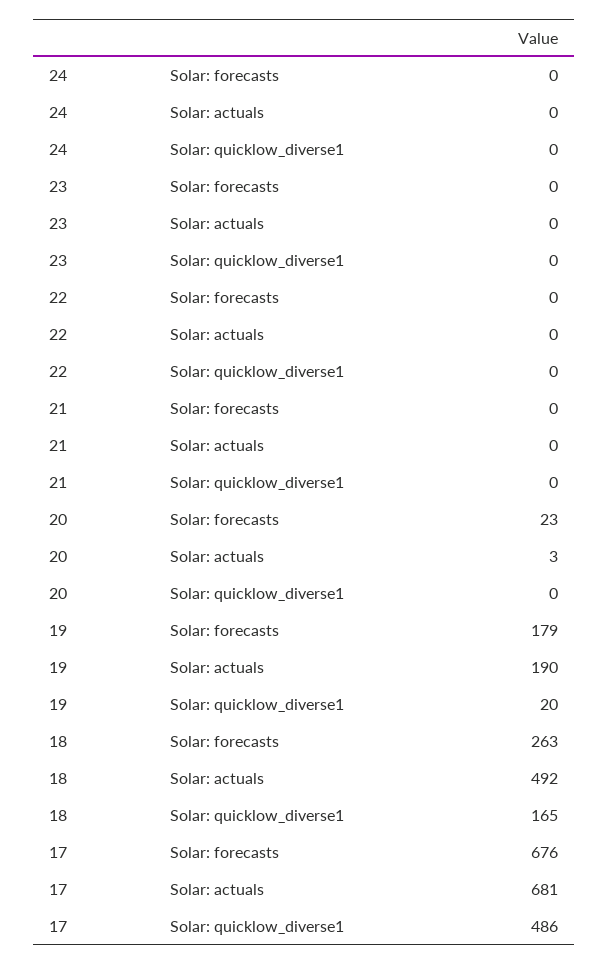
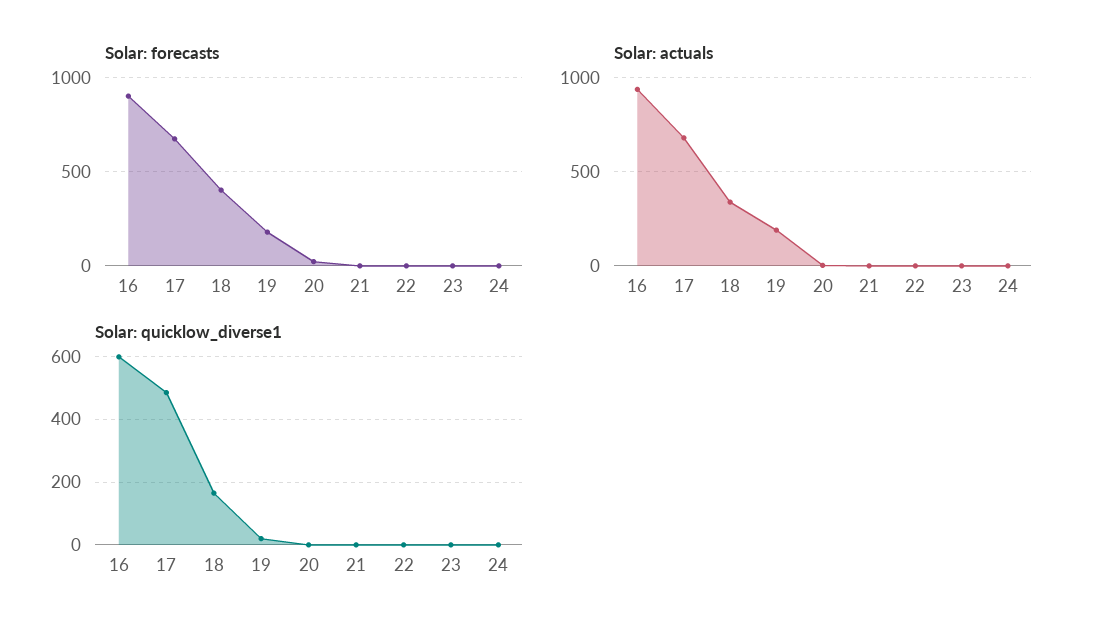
Solar: forecasts, 18: 263 -> 400
Solar: actuals, 18: 492 -> 350
Solar: forecasts, 16: none -> 900
Solar: actuals, 16: none -> 950
Solar: quicklow_diverse1, 16: none -> 600

